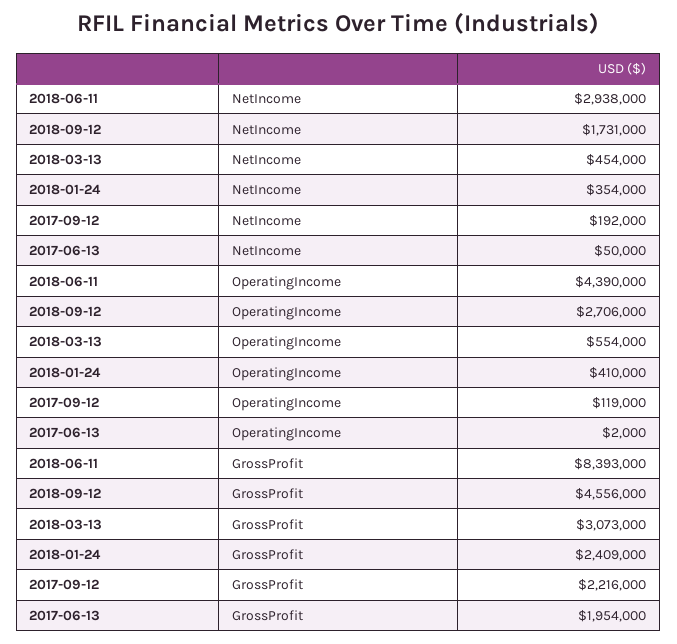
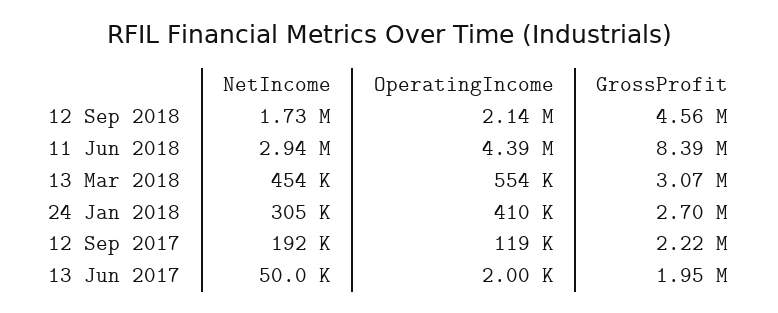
2018-01-24, NetIncome: 354000 -> 305000
2018-09-12, OperatingIncome: 2706000 -> 2140000
2018-01-24, GrossProfit: 2409000 -> 2700000

